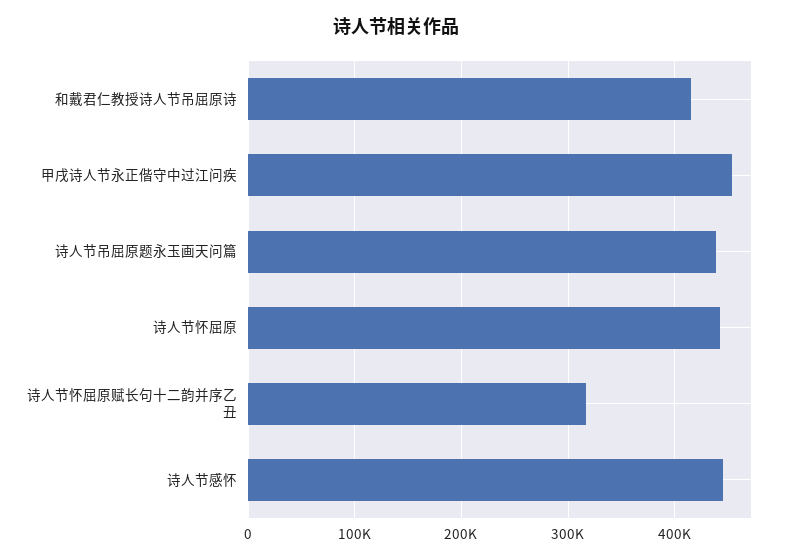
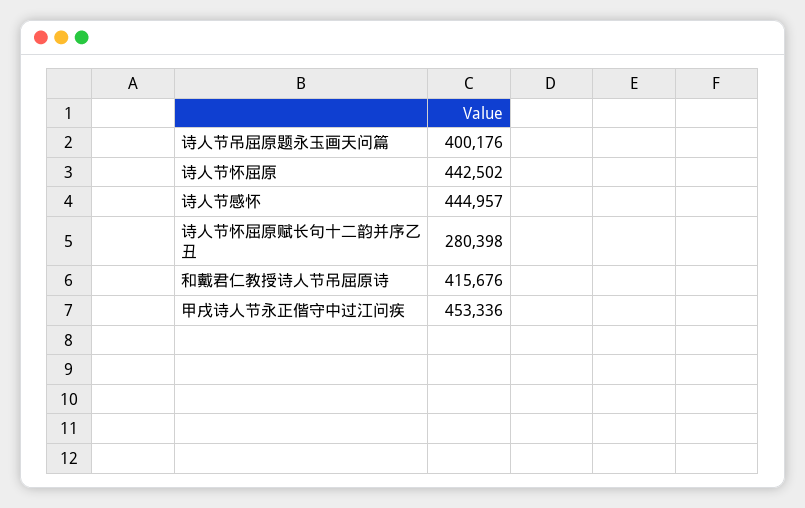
诗人节吊屈原题永玉画天问篇: 440000 -> 400176
诗人节怀屈原赋长句十二韵并序乙丑: 320000 -> 280398

